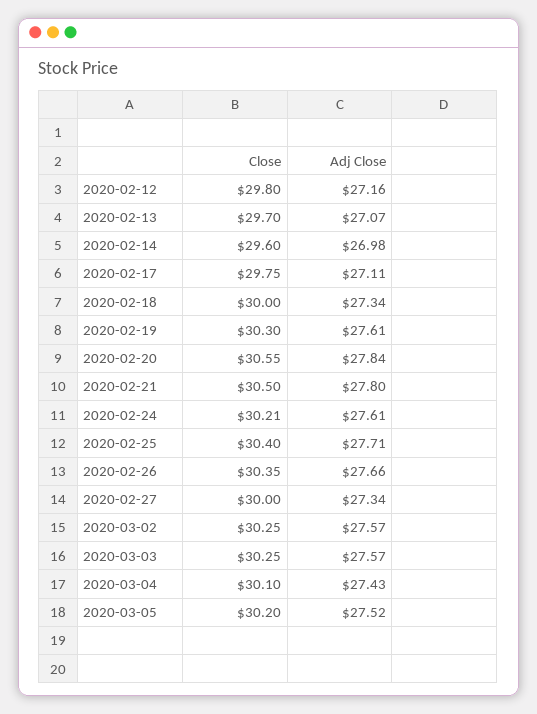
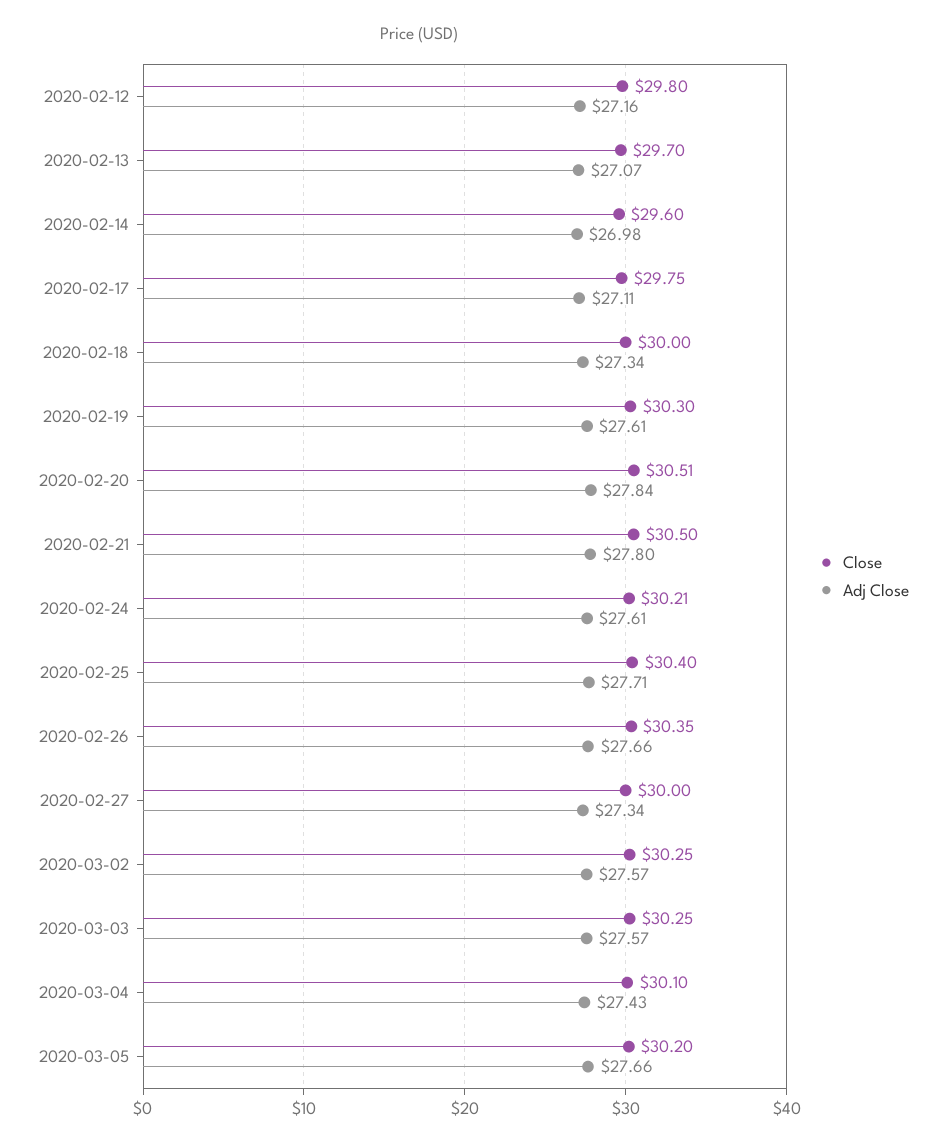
Close, 2020-02-20: 30.55 -> 30.51
Adj Close, 2020-03-05: 27.52 -> 27.66

